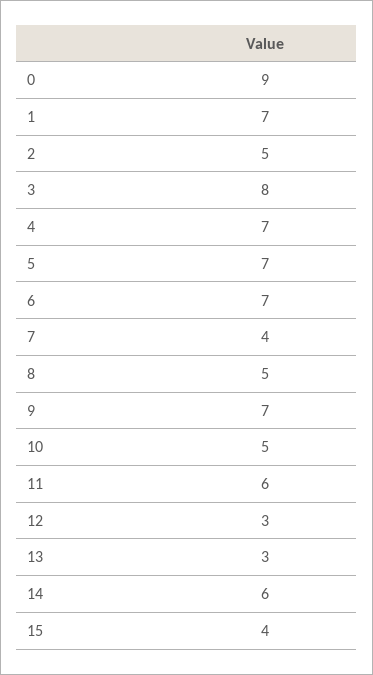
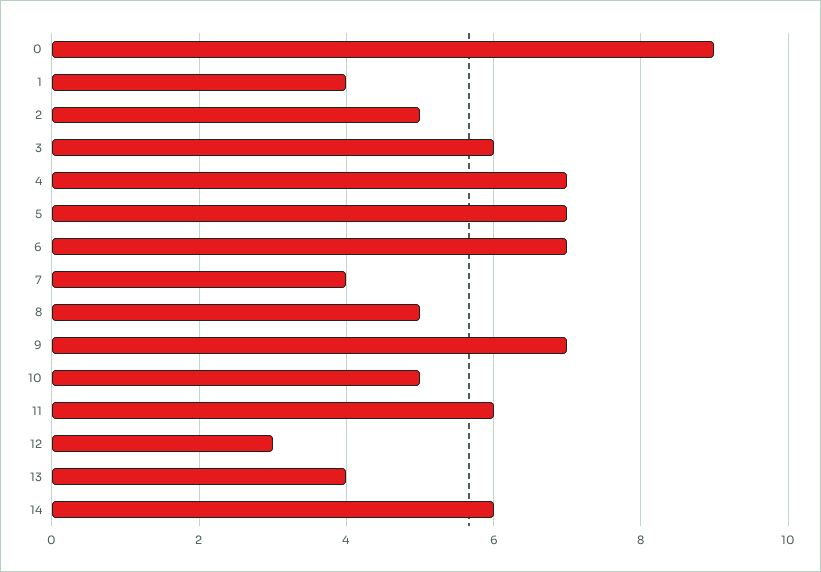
1: 7 -> 4
3: 8 -> 6
13: 3 -> 4
15: 4 -> none

